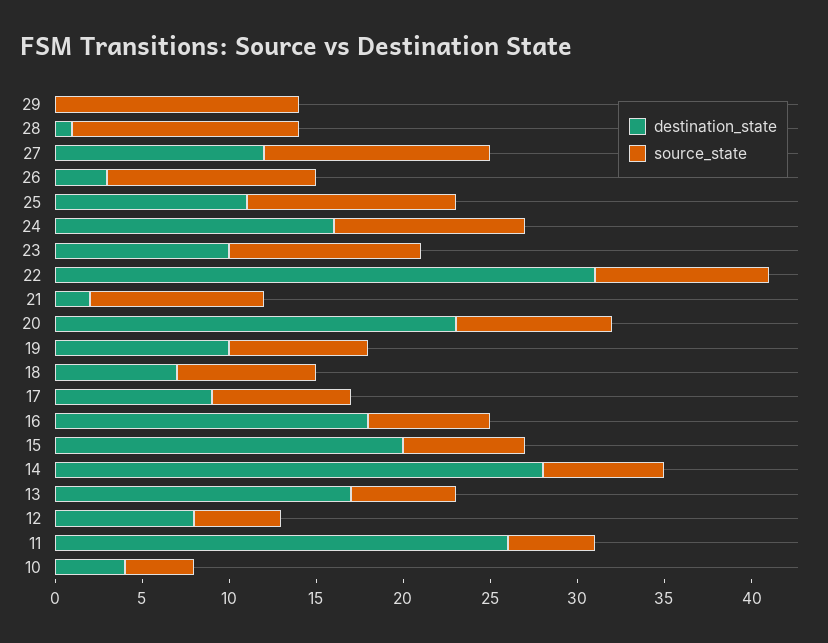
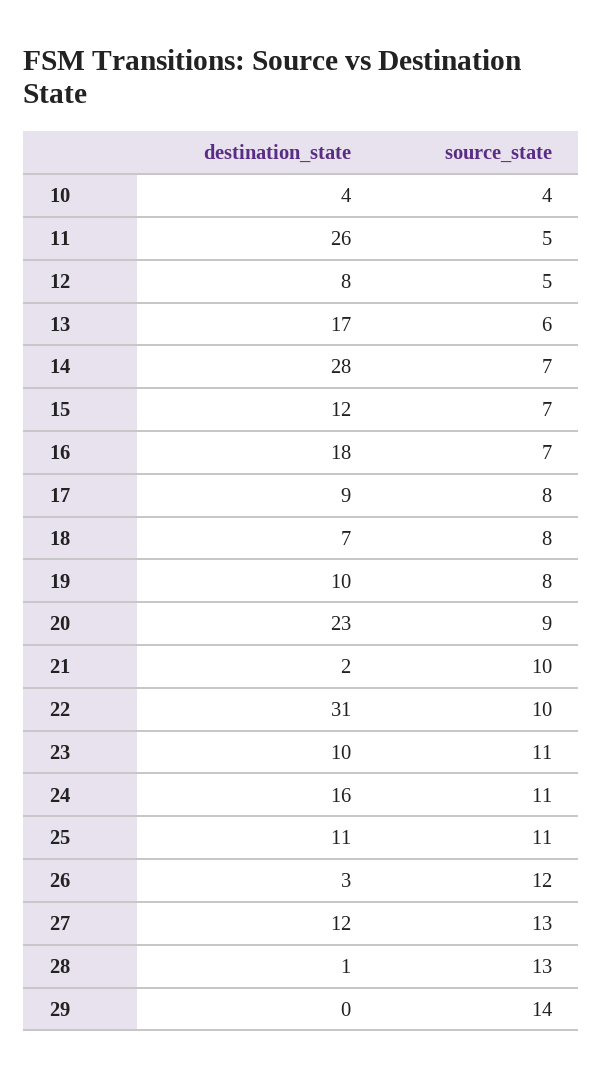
source_state, 25: 12 -> 11
destination_state, 15: 20 -> 12

